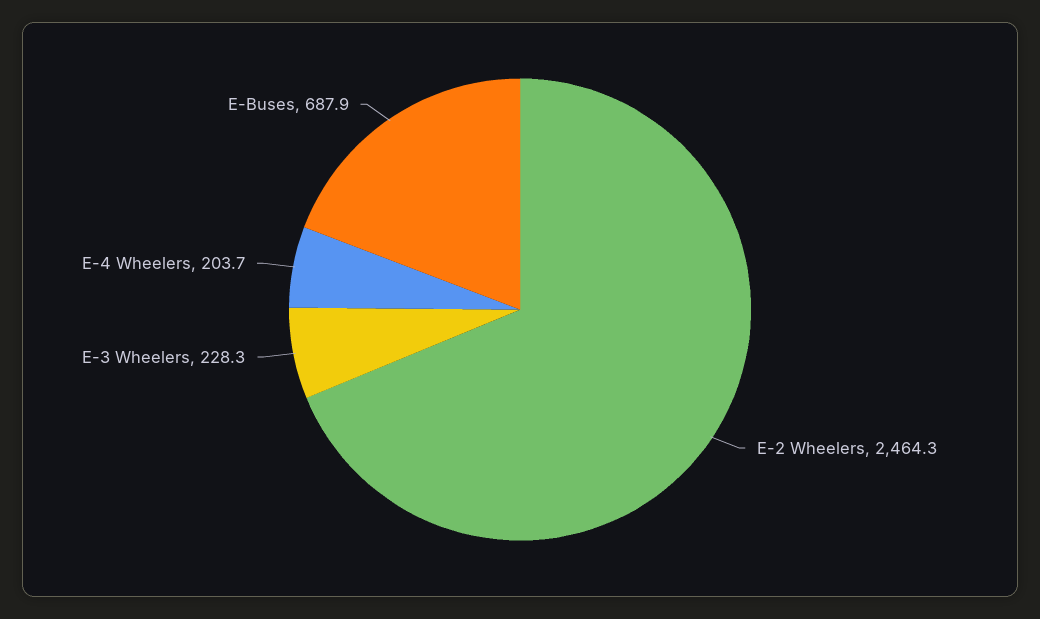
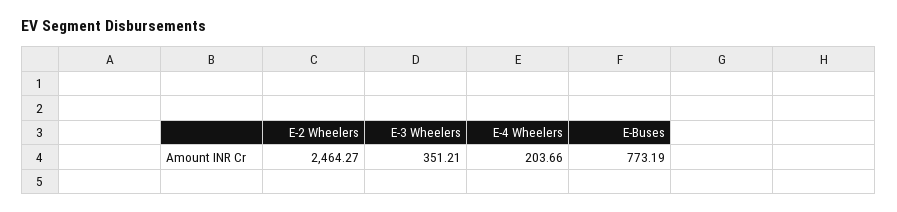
E-3 Wheelers: 228.3 -> 351.21
E-Buses: 687.9 -> 773.19

